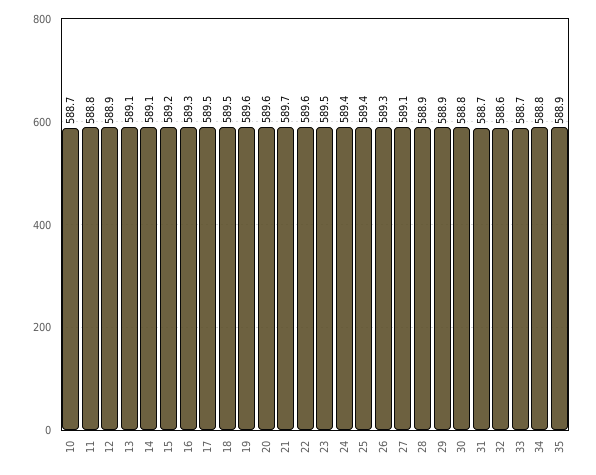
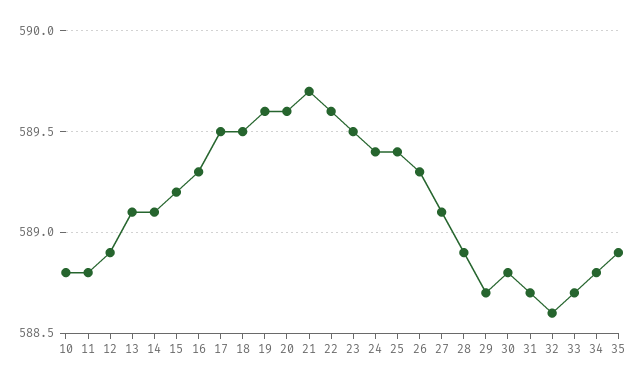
10: 588.7 -> 588.8
29: 588.9 -> 588.7

